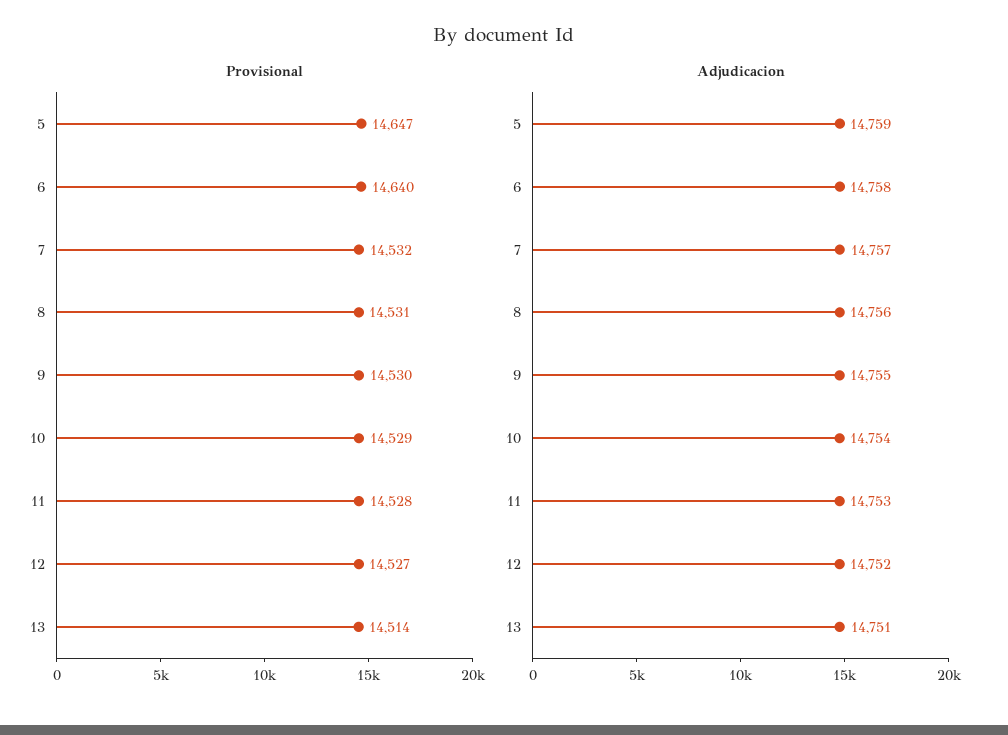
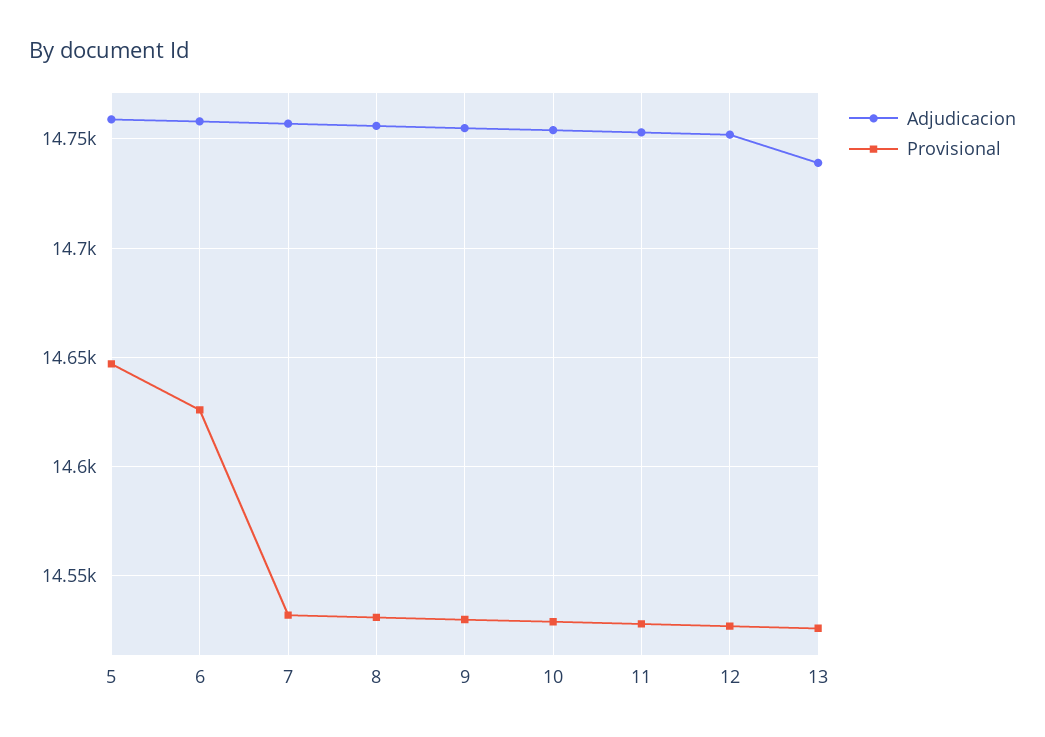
Provisional, 6: 14640 -> 14625
Provisional, 13: 14514 -> 14525
Adjudicacion, 13: 14751 -> 14740

